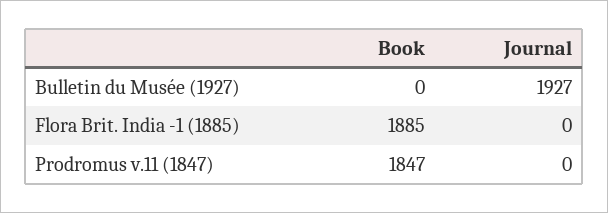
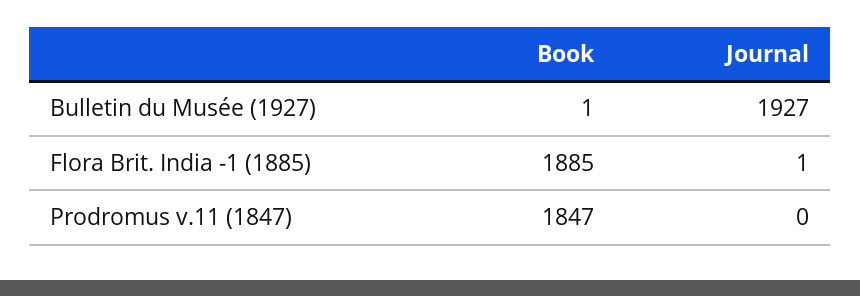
Book, Bulletin du Musée (1927): 0 -> 1
Journal, Flora Brit. India -1 (1885): 0 -> 1

